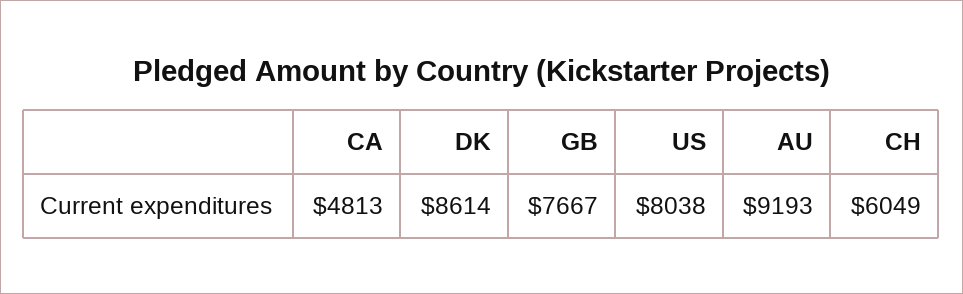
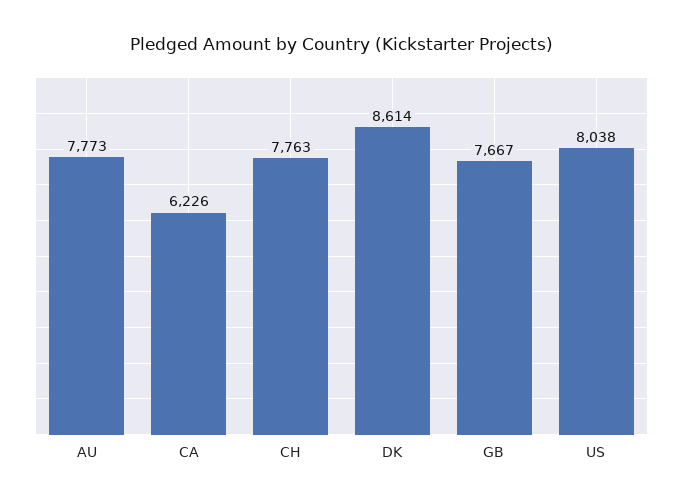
CA: 4813 -> 6226
AU: 9193 -> 7773
CH: 6049 -> 7763

